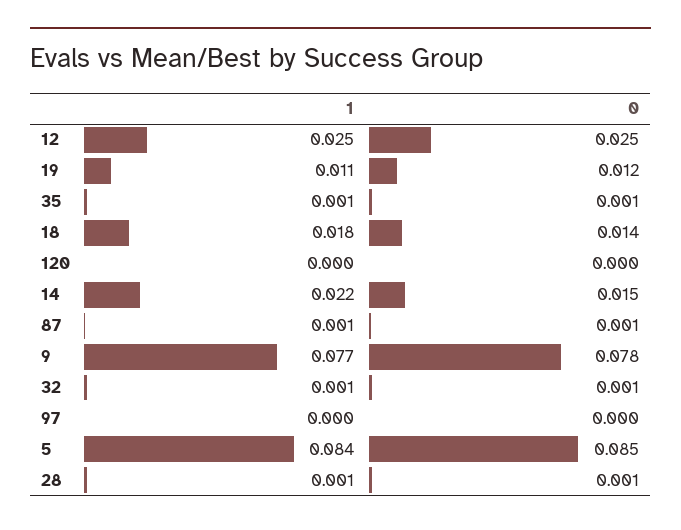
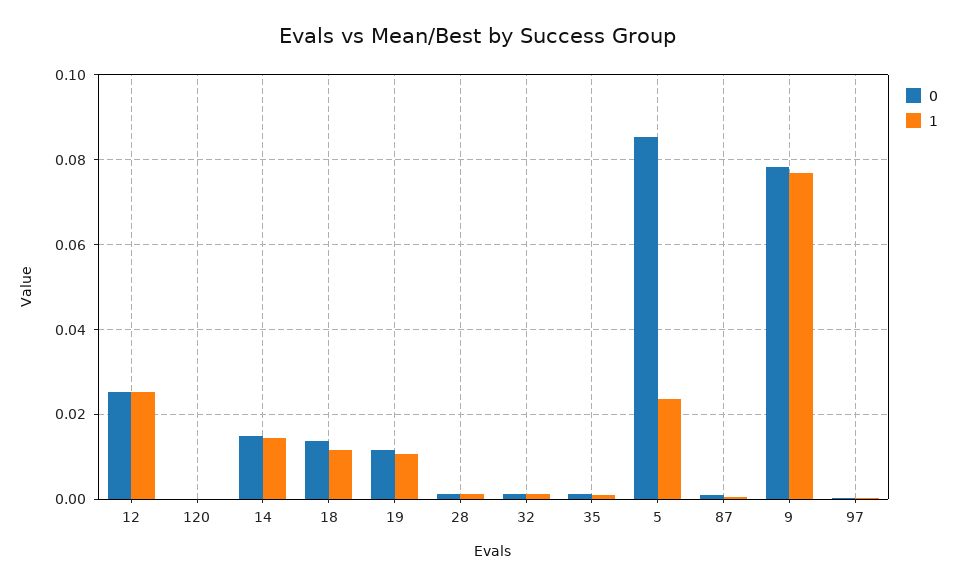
1, 18: 0.018 -> 0.012
1, 14: 0.022 -> 0.014
1, 5: 0.084 -> 0.024

